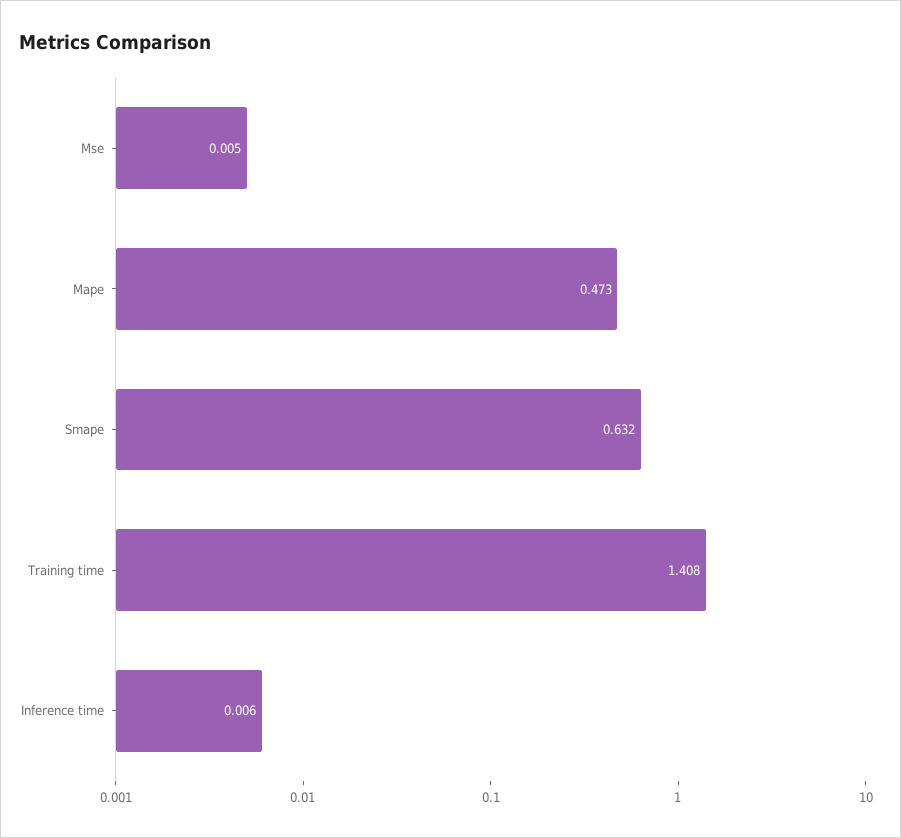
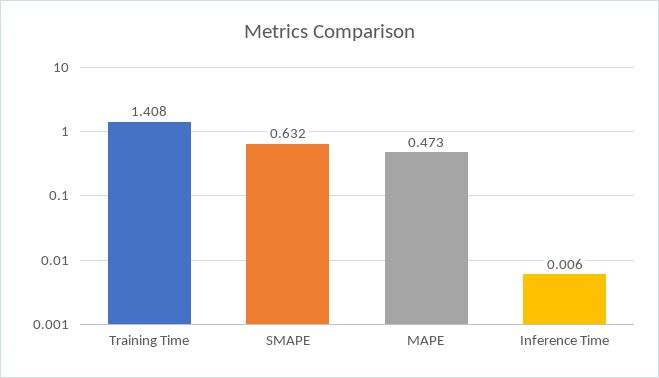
Mse: 0.005 -> none

